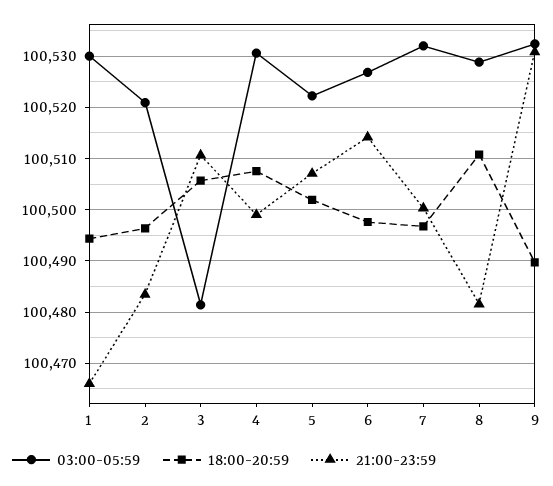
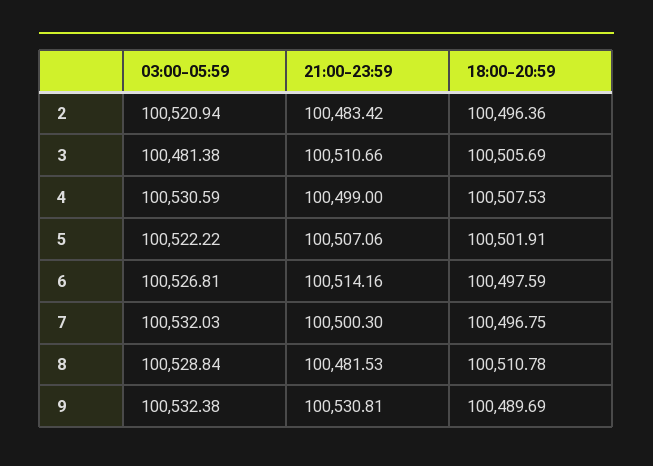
03:00-05:59, 1: 100530 -> none
18:00-20:59, 1: 100494 -> none
21:00-23:59, 1: 100466 -> none

